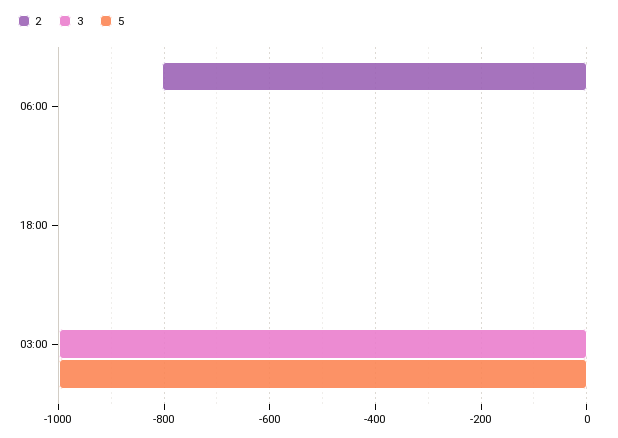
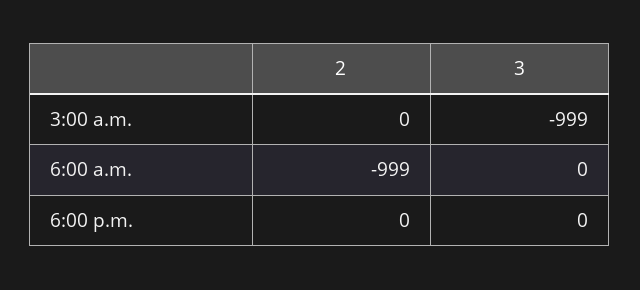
2, 06:00: -800 -> -999
5, 06:00: 0 -> none
5, 18:00: 0 -> none
5, 03:00: -1000 -> none

